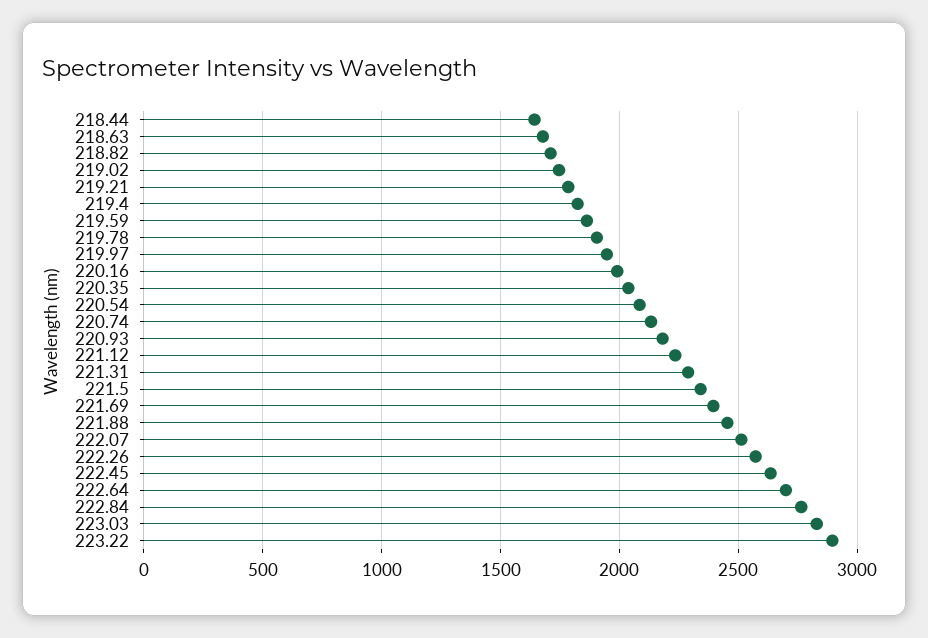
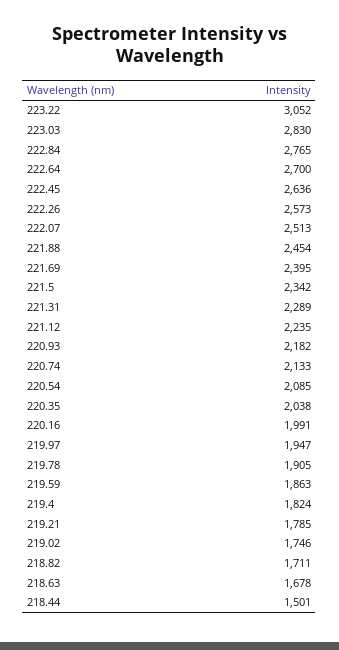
218.44: 1650 -> 1501
223.22: 2900 -> 3052

